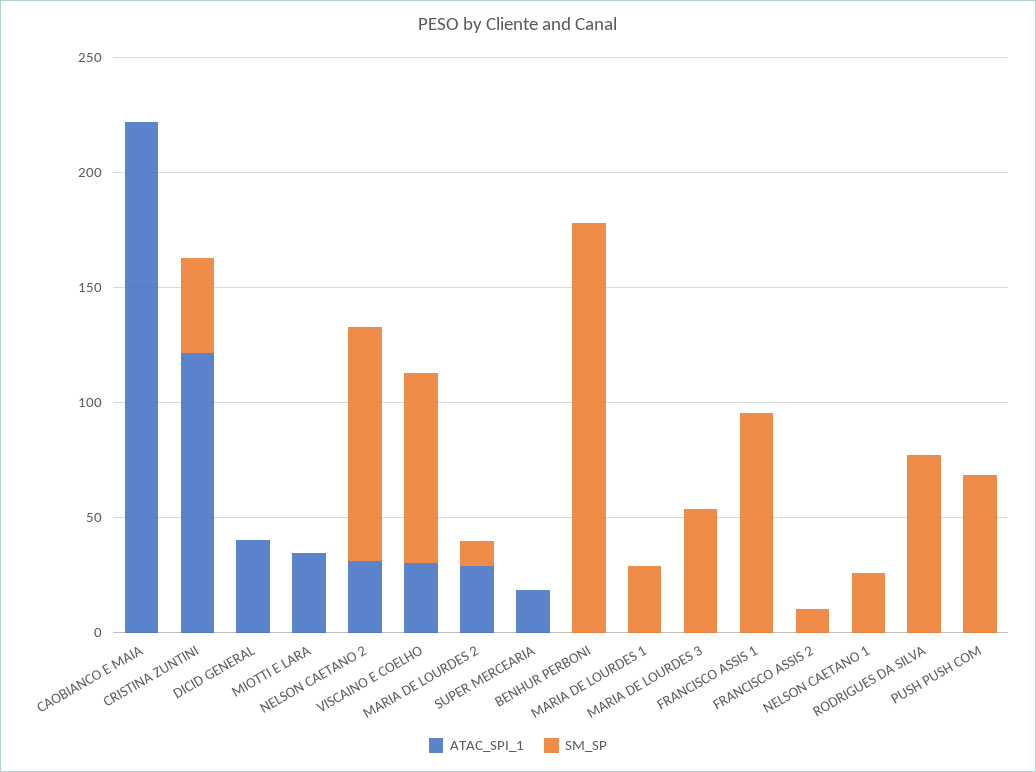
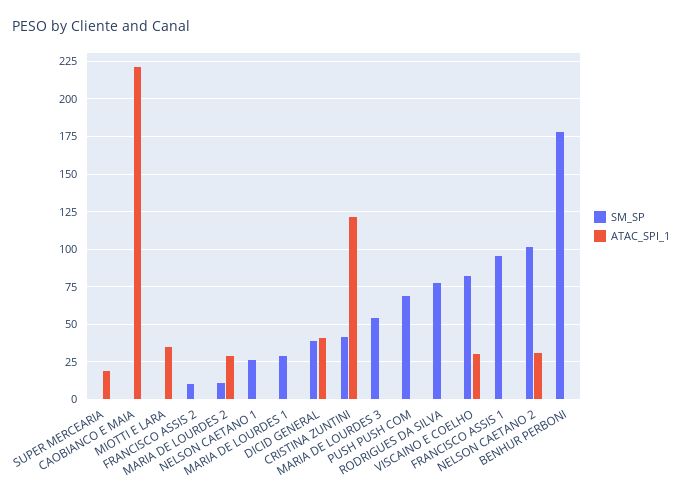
SM_SP, DICID GENERAL: 0 -> 40

